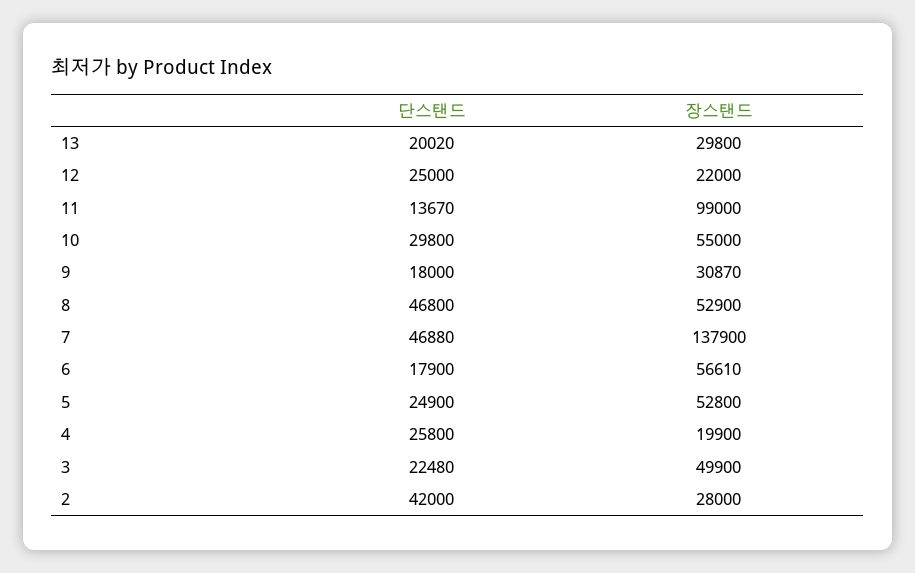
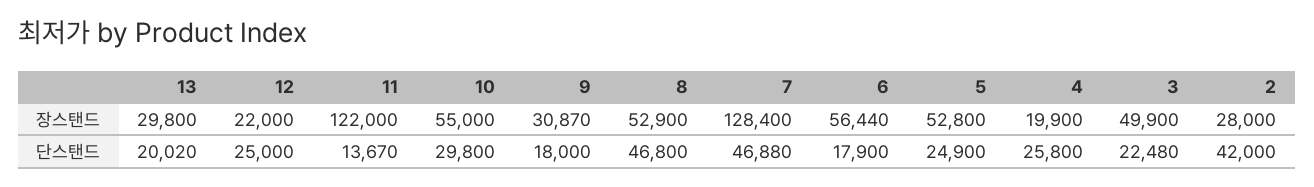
장스탠드, 11: 99000 -> 122000
장스탠드, 7: 137900 -> 128400
장스탠드, 6: 56610 -> 56440

